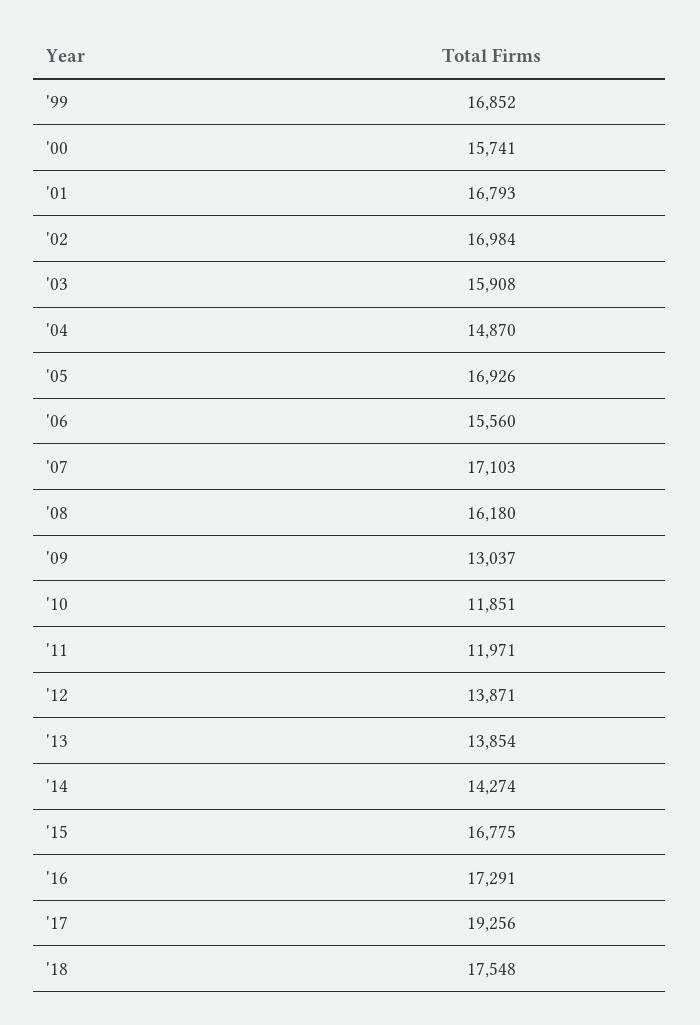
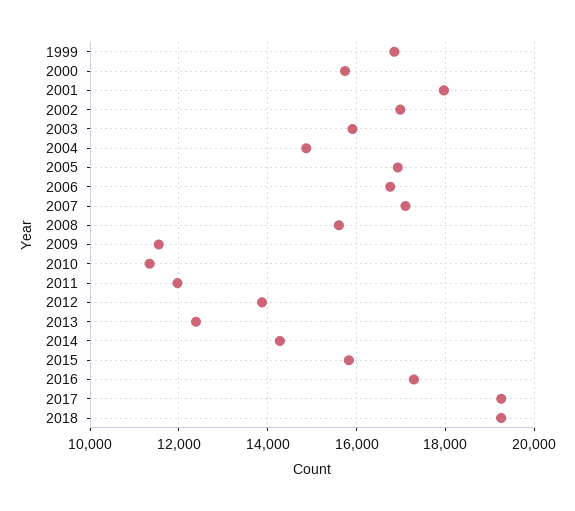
'01: 16793 -> 18000
'06: 15560 -> 16800
'08: 16180 -> 15600
'09: 13037 -> 11600
'10: 11851 -> 11400
'13: 13854 -> 12400
'15: 16775 -> 15800
'18: 17548 -> 19200

